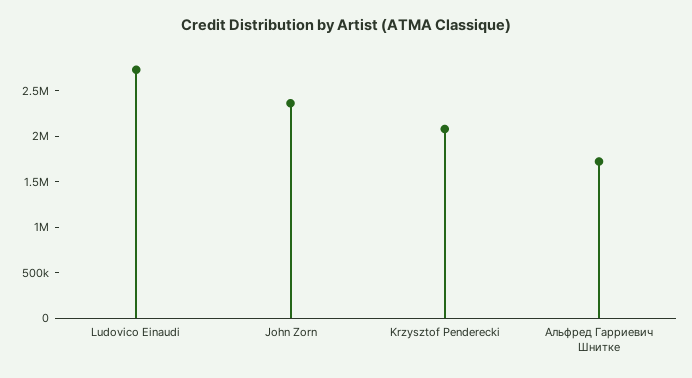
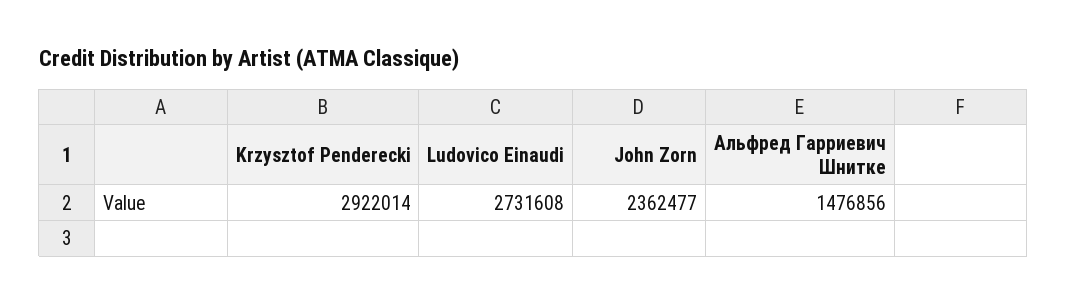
Krzysztof Penderecki: 2100000 -> 2922014
Альфред Гарриевич Шнитке: 1700000 -> 1476856

